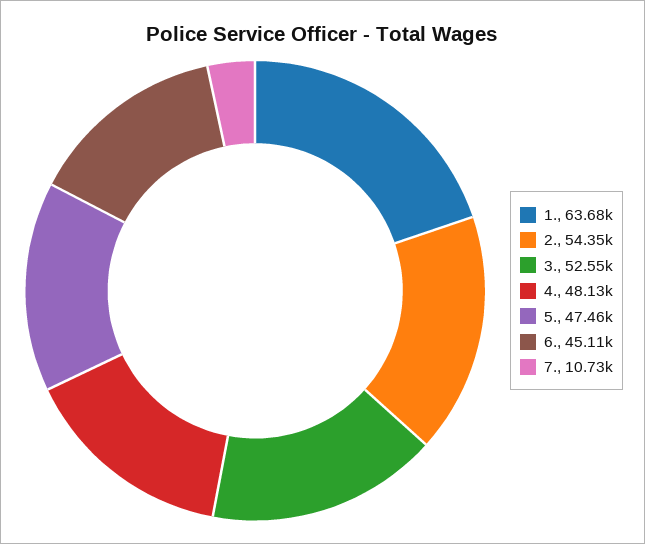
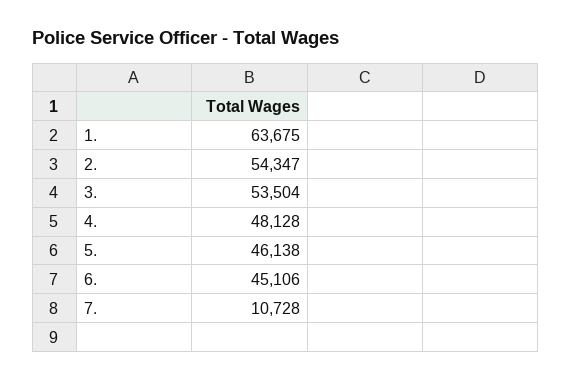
3.: 52550 -> 53504
5.: 47460 -> 46138

